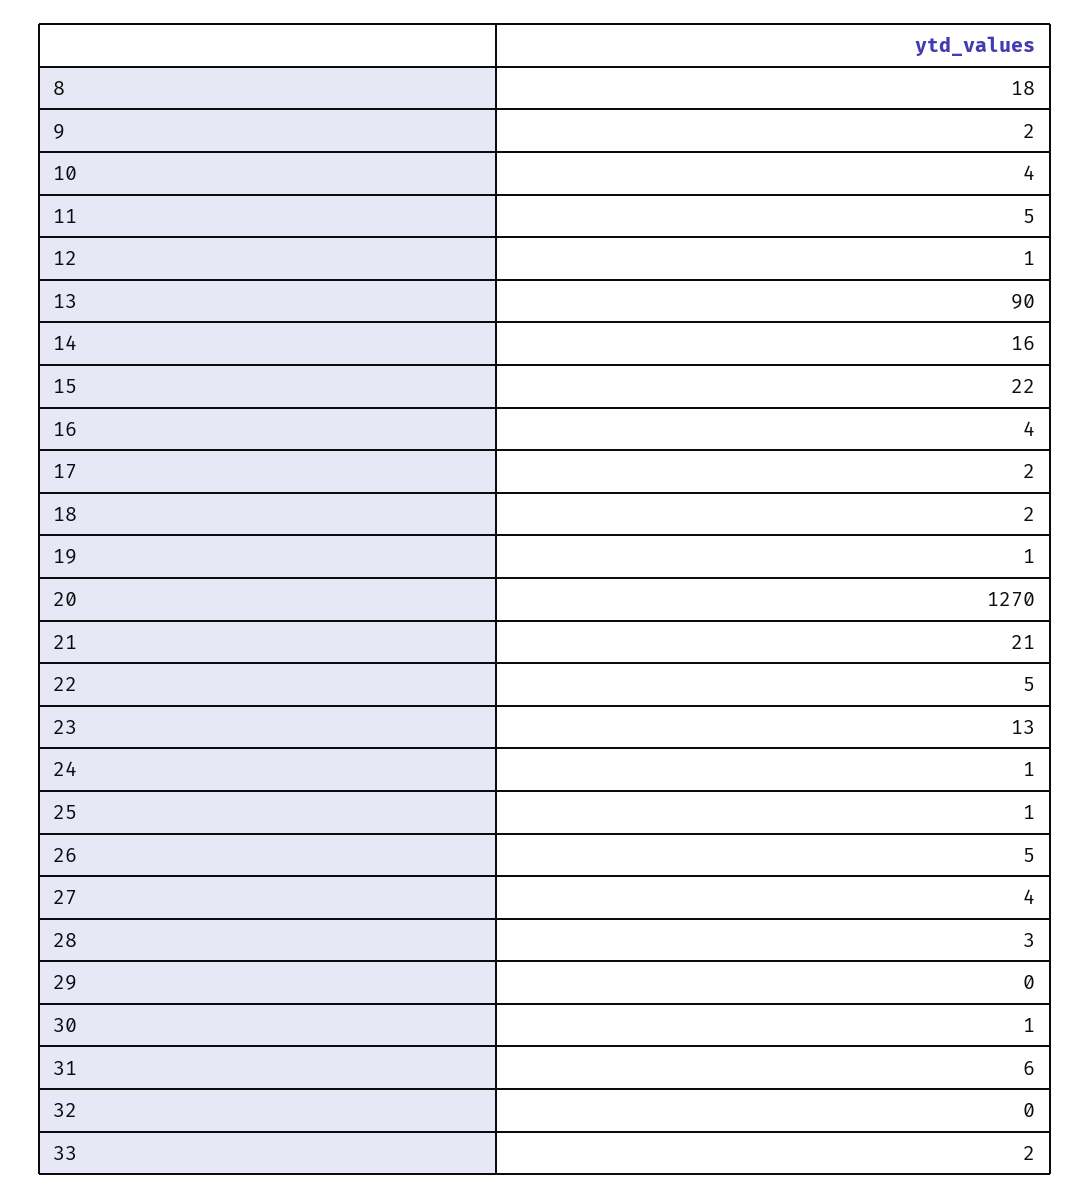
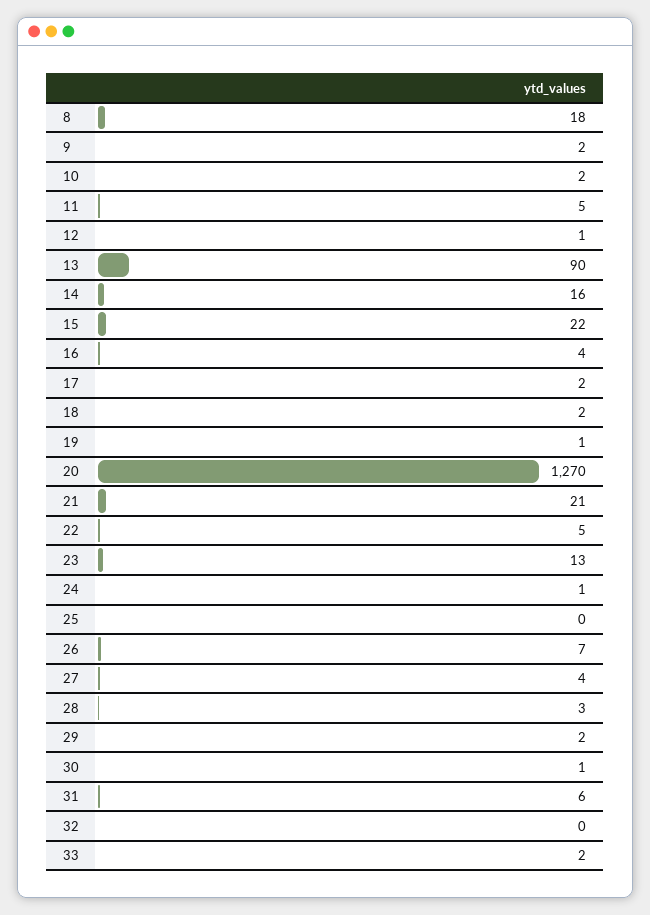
10: 4 -> 2
25: 1 -> 0
26: 5 -> 7
29: 0 -> 2

